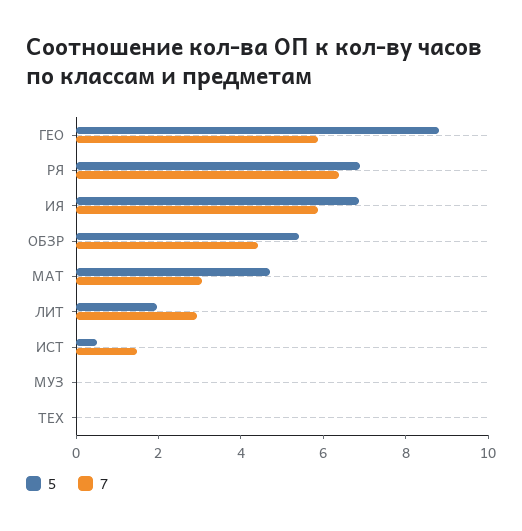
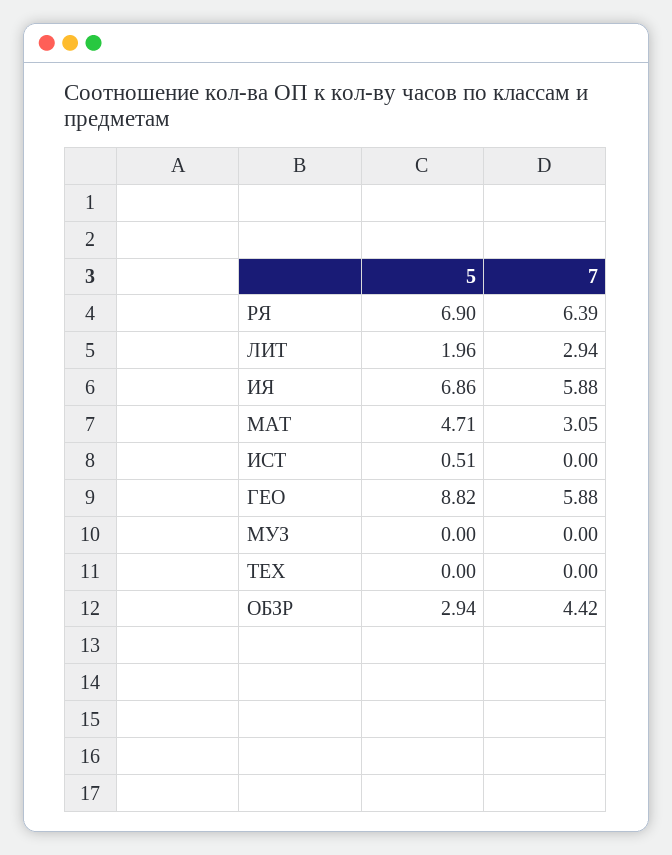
5, ОБЗР: 5.5 -> 2.94
7, ИСТ: 1.5 -> 0

